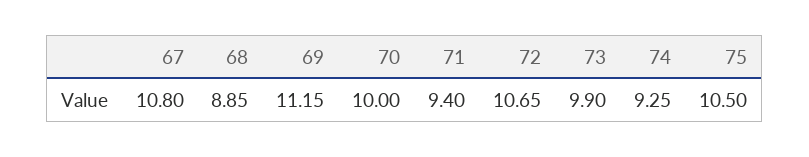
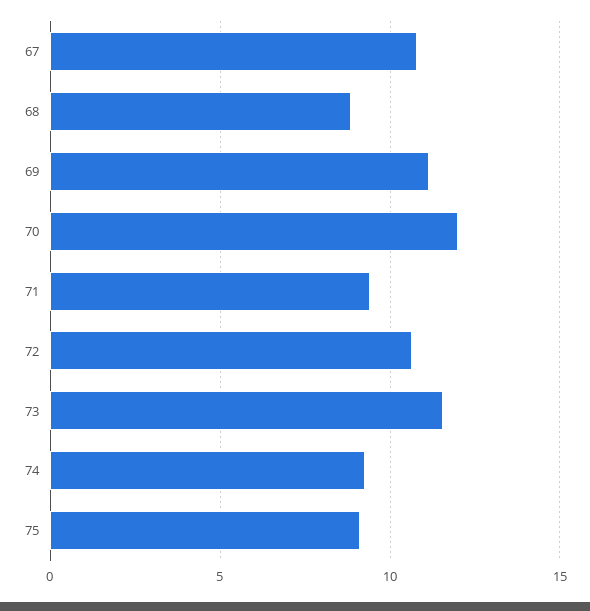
70: 10 -> 12
73: 9.9 -> 11.5
75: 10.5 -> 9

